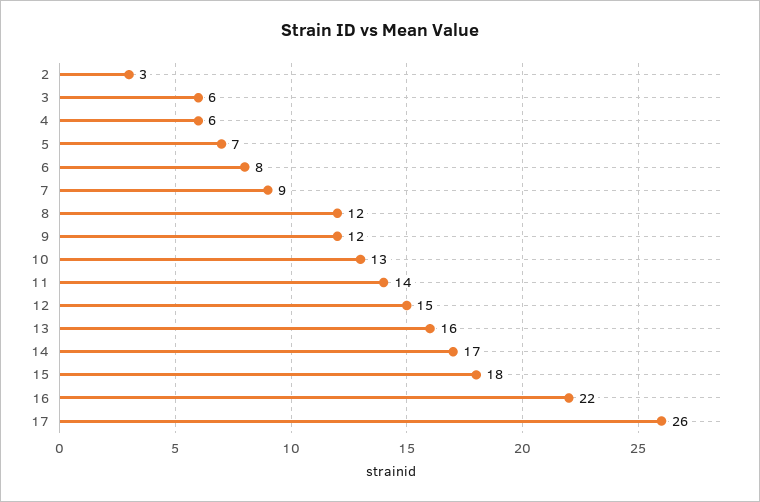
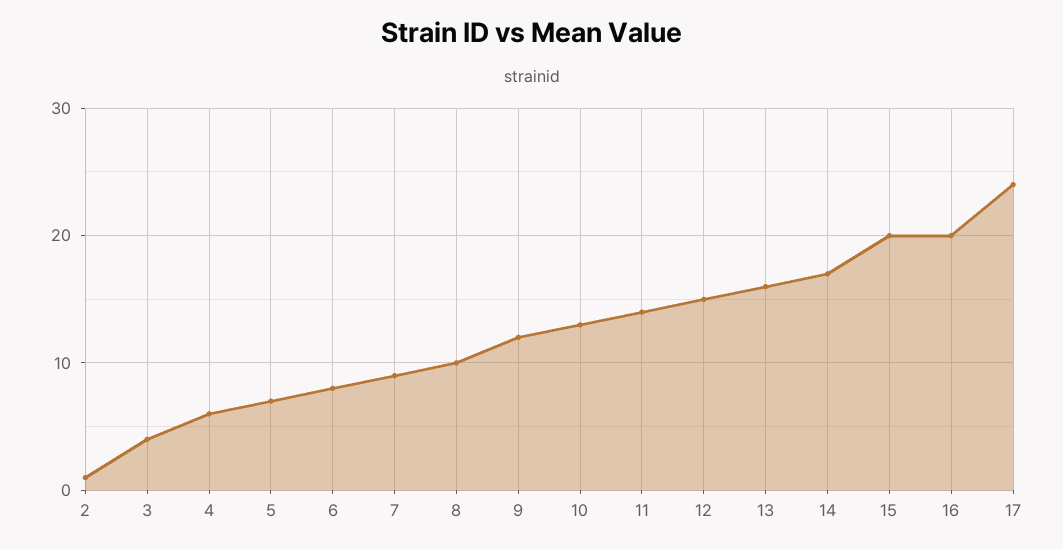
2: 3 -> 1
3: 6 -> 4
8: 12 -> 10
15: 18 -> 20
16: 22 -> 20
17: 26 -> 24

